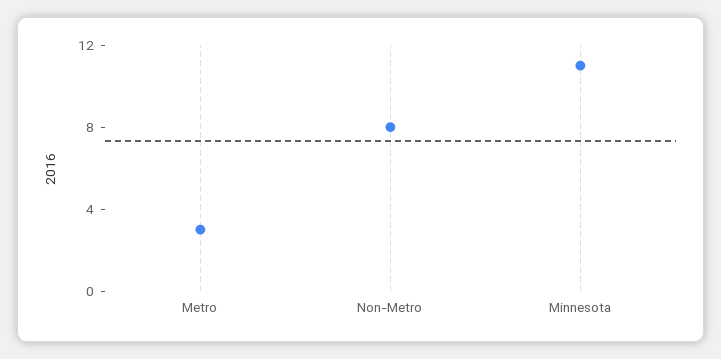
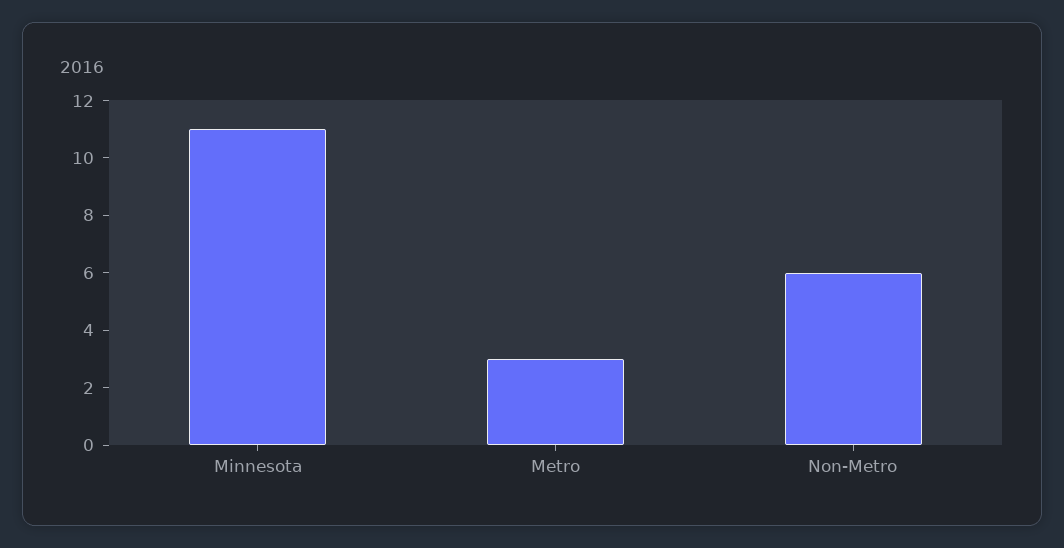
Non-Metro: 8 -> 6

